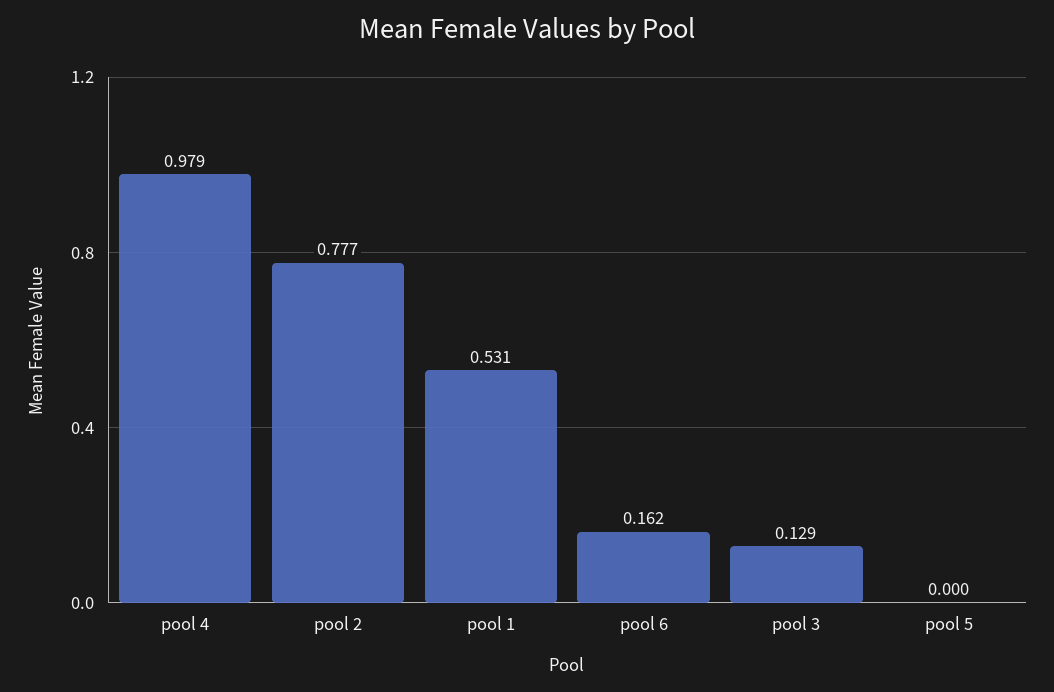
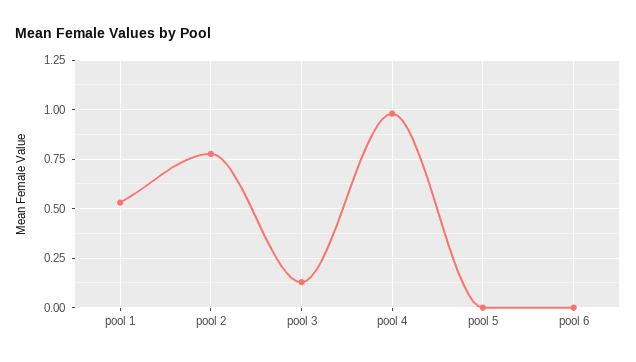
pool 6: 0.162 -> 0

